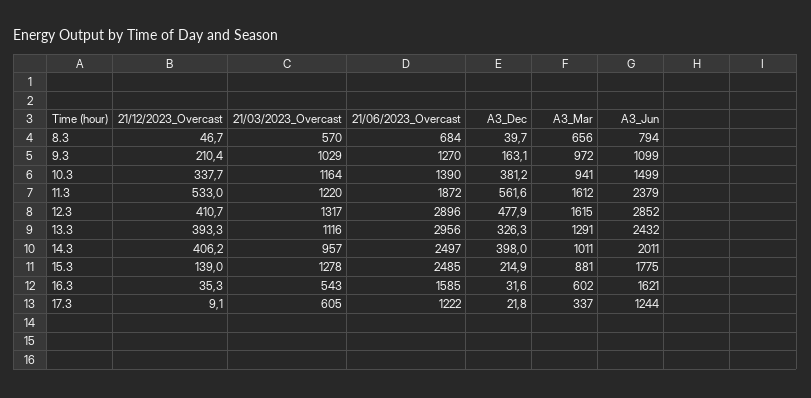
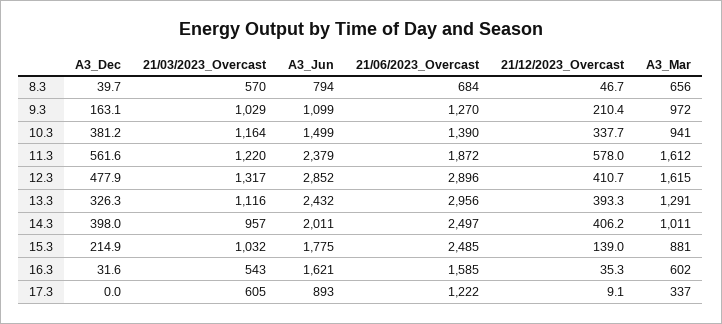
21/12/2023_Overcast, 11.3: 533 -> 578
21/03/2023_Overcast, 15.3: 1278 -> 1032
A3_Dec, 17.3: 21.8 -> 0
A3_Jun, 17.3: 1244 -> 893

